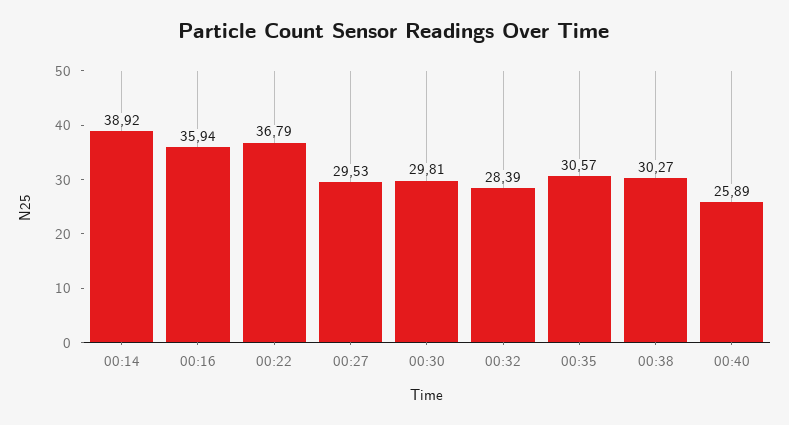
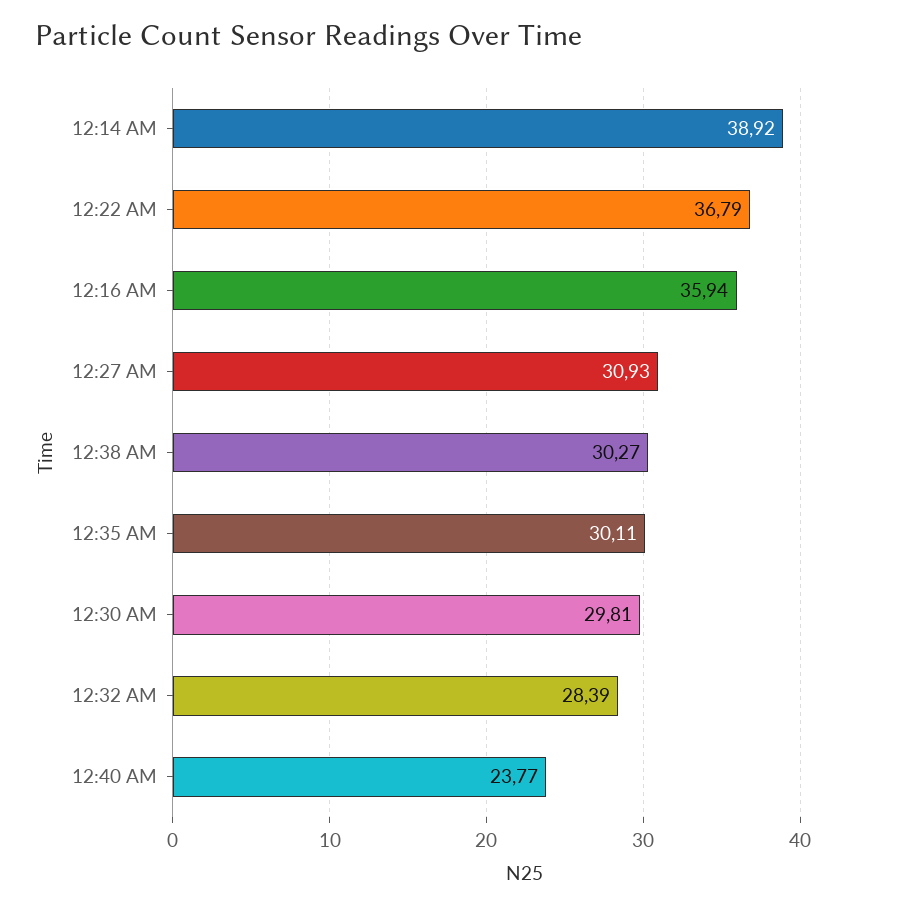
00:27: 29.53 -> 30.93
00:35: 30.57 -> 30.11
00:40: 25.89 -> 23.77

